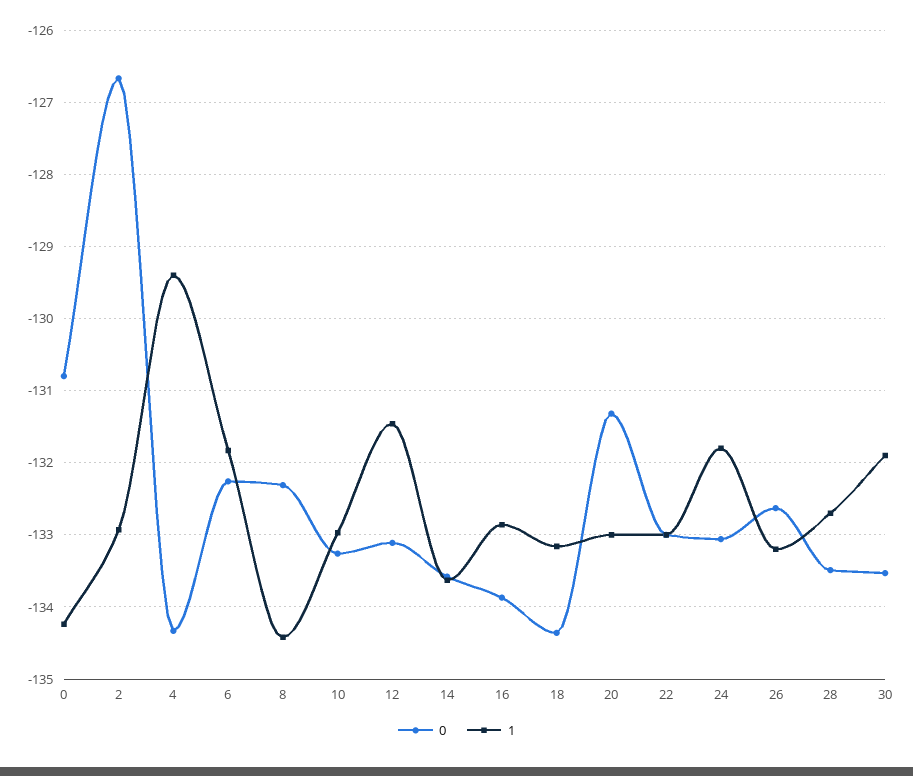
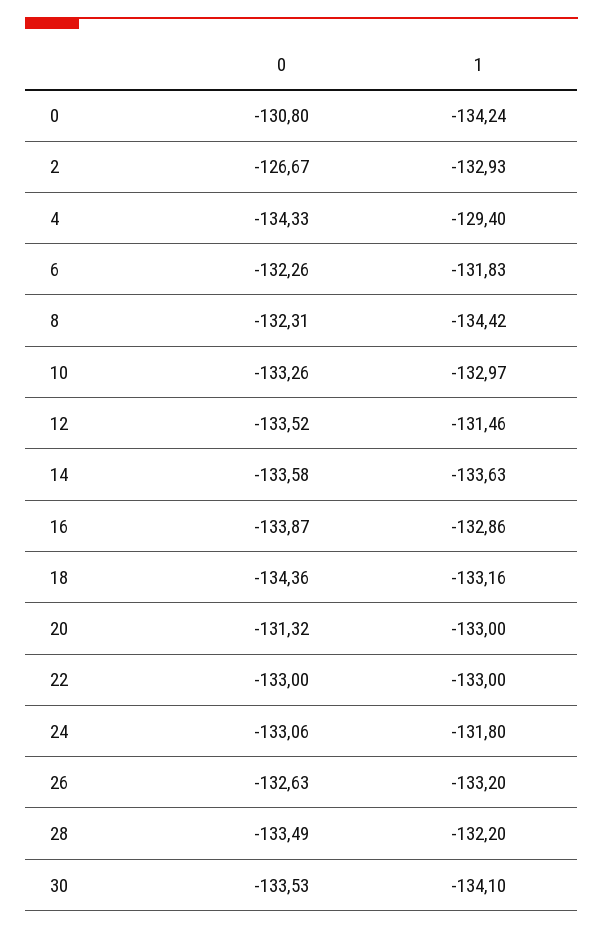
0, 12: -133.1 -> -133.52
1, 28: -132.7 -> -132.2
1, 30: -131.9 -> -134.1

